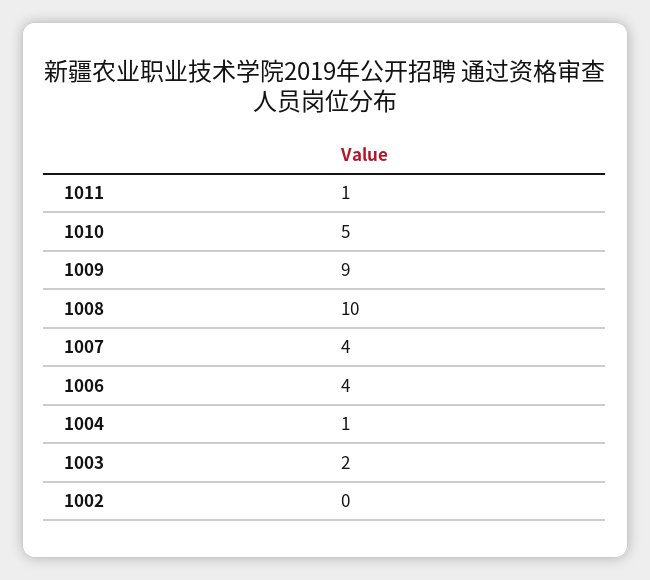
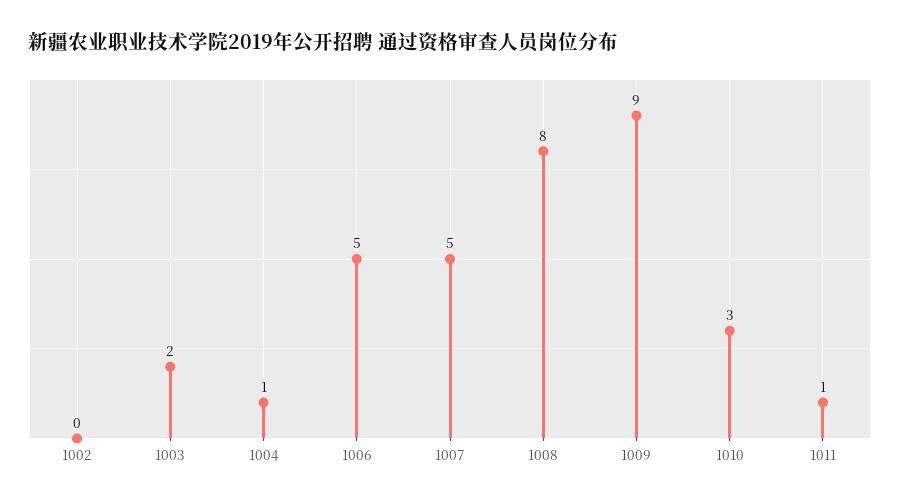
1010: 5 -> 3
1008: 10 -> 8
1007: 4 -> 5
1006: 4 -> 5

